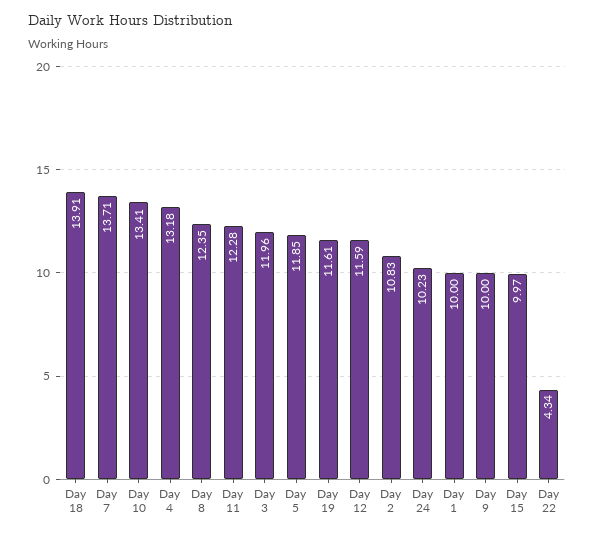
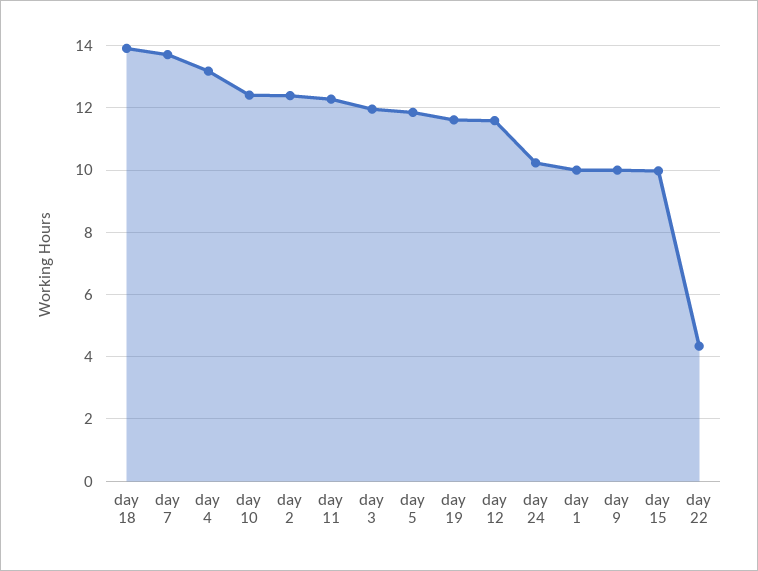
Day 10: 13.41 -> 12.4
Day 8: 12.35 -> none
Day 2: 10.83 -> 12.4

